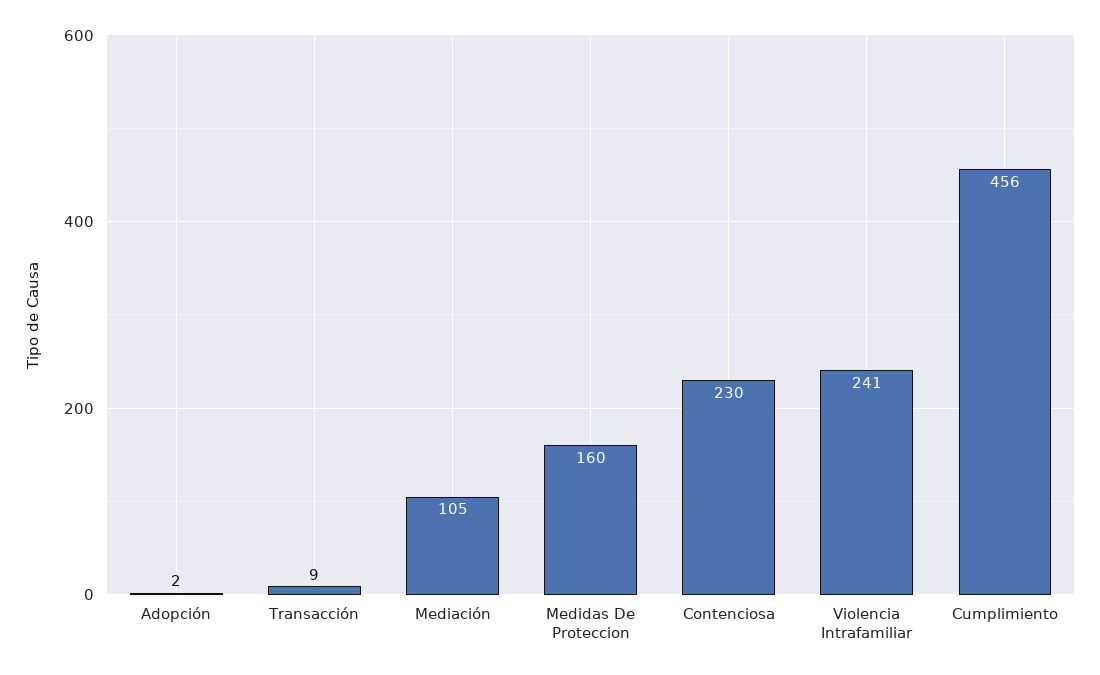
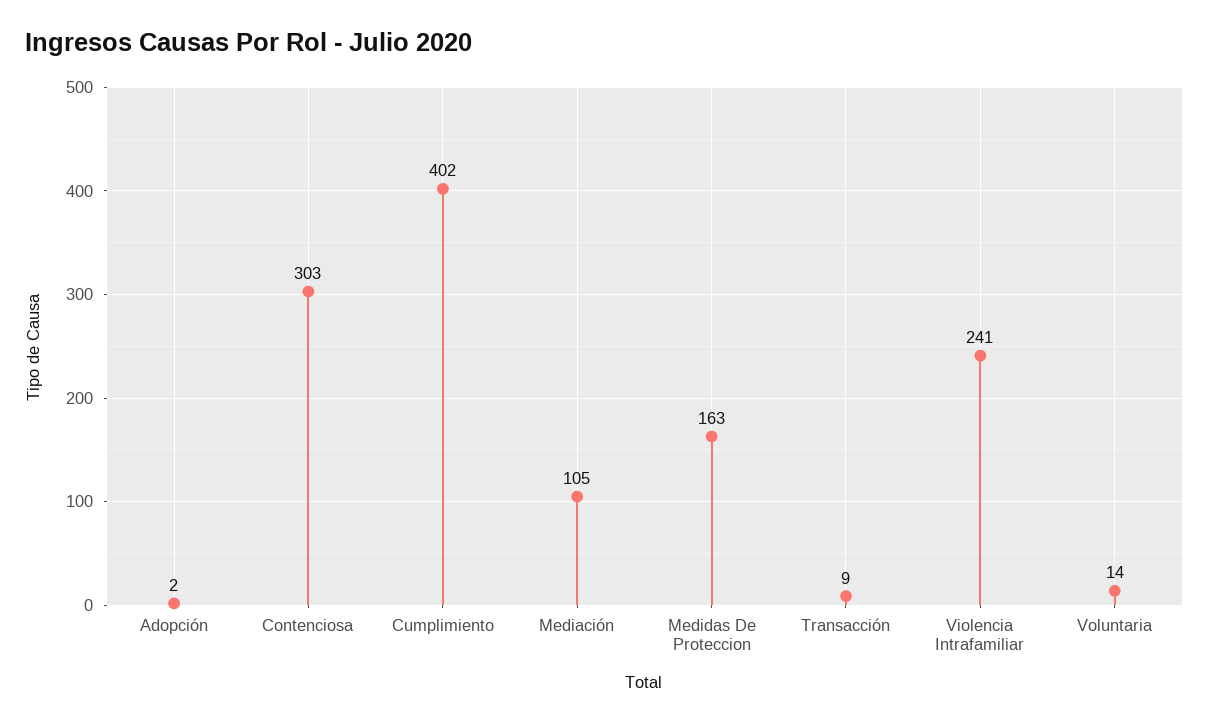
Medidas De Proteccion: 160 -> 163
Contenciosa: 230 -> 303
Cumplimiento: 456 -> 402
Voluntaria: none -> 14

